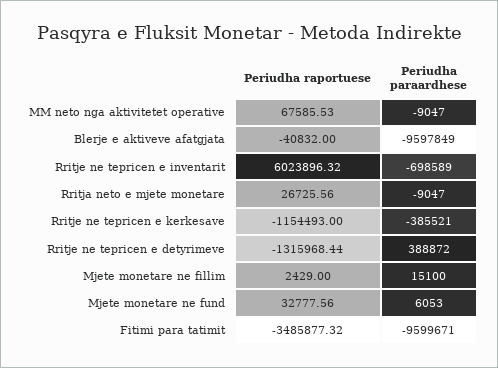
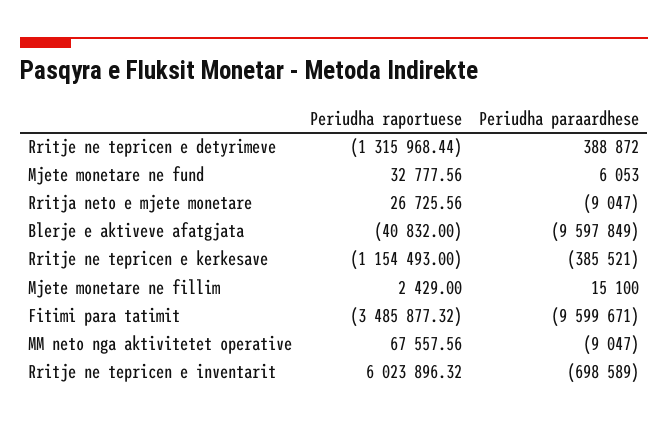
Periudha raportuese, MM neto nga aktivitetet operative: 67585.53 -> 67557.56

